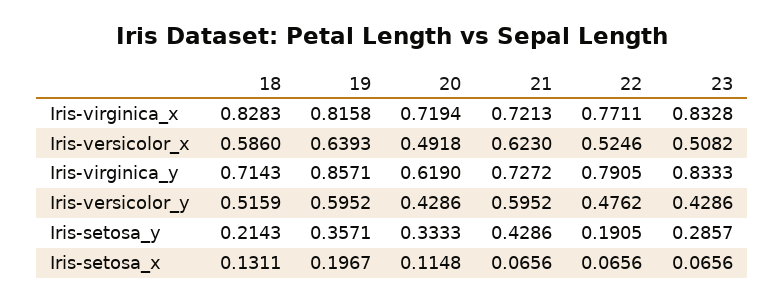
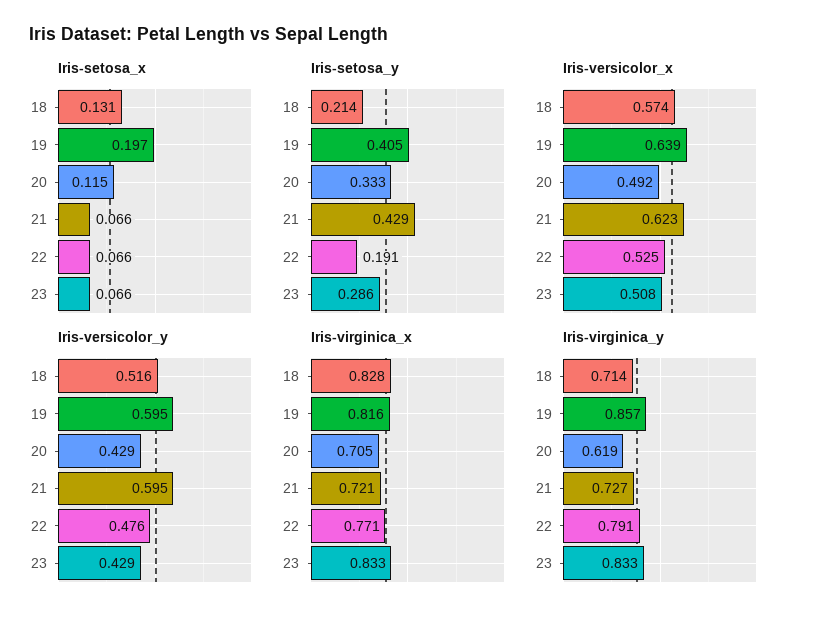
Iris-virginica_x, 20: 0.7194 -> 0.705
Iris-versicolor_x, 18: 0.586 -> 0.574
Iris-setosa_y, 19: 0.3571 -> 0.405

